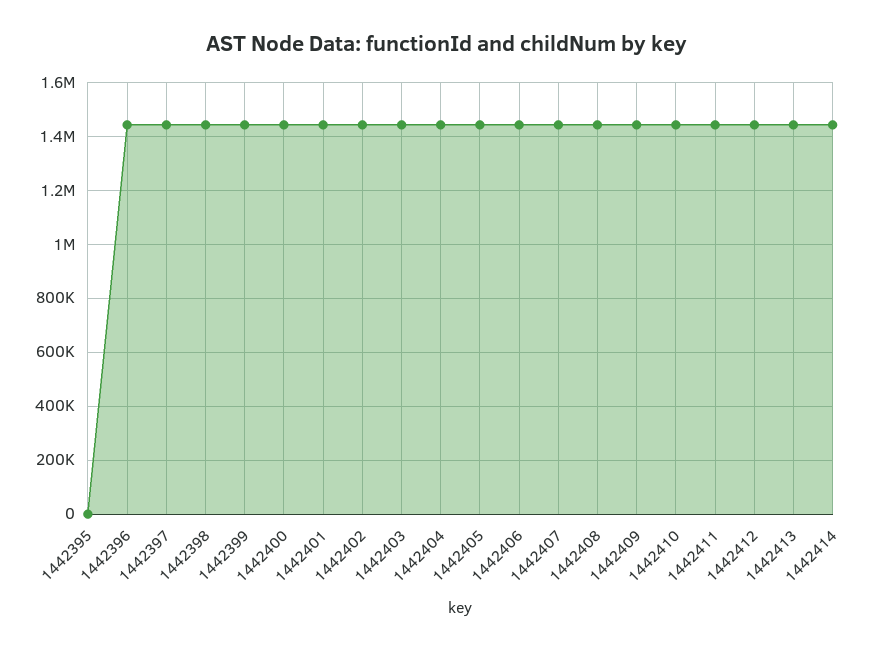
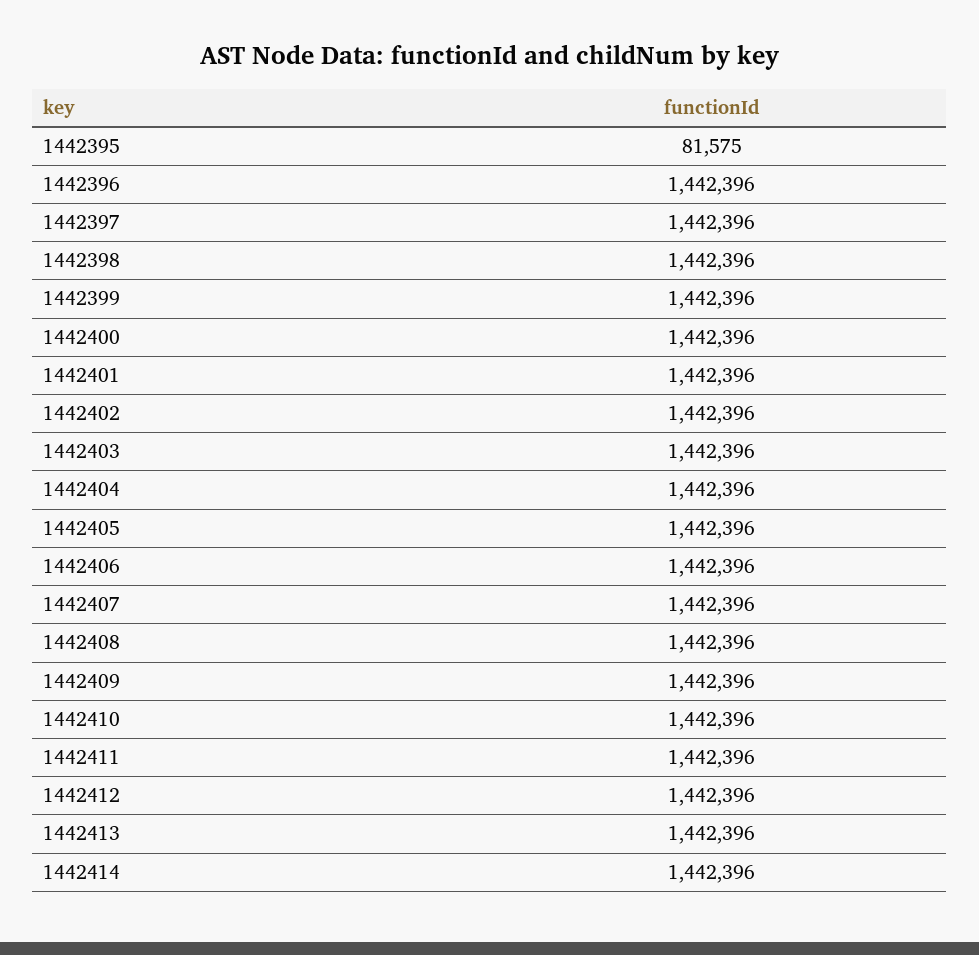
1442395: 0 -> 81575

